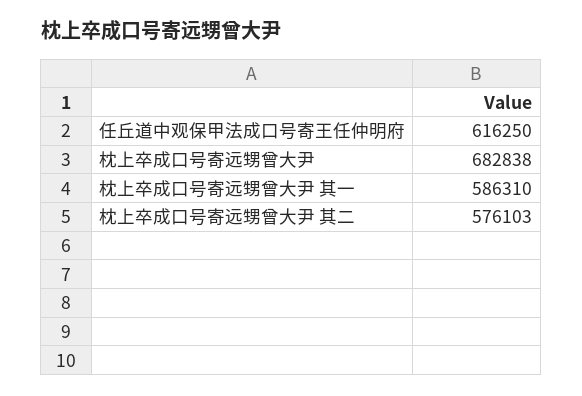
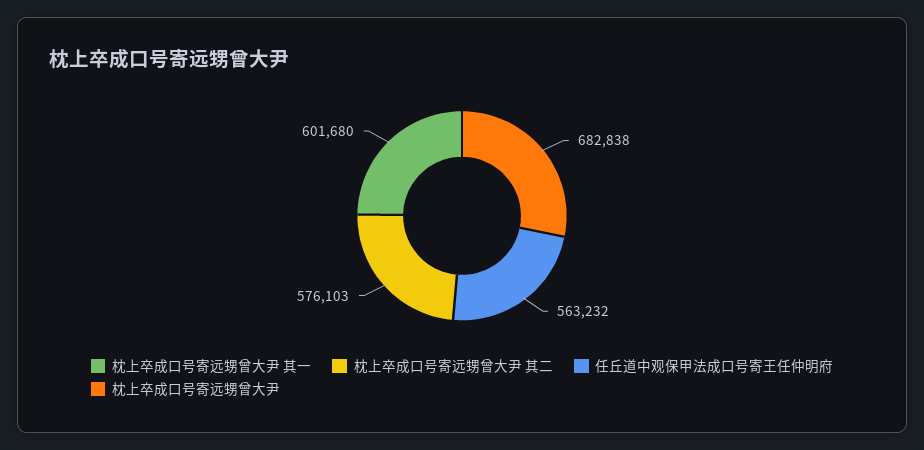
任丘道中观保甲法成口号寄王任仲明府: 616250 -> 563232
枕上卒成口号寄远甥曾大尹 其一: 586310 -> 601680

